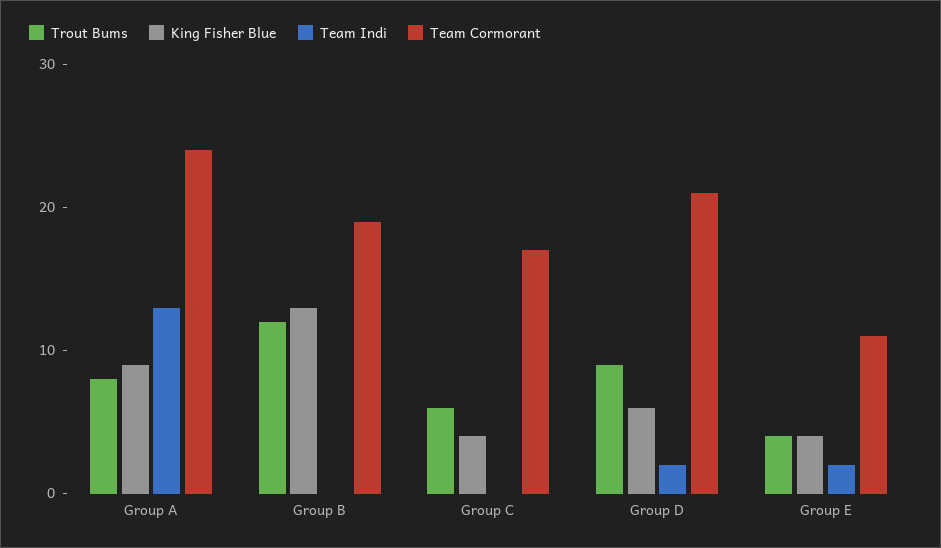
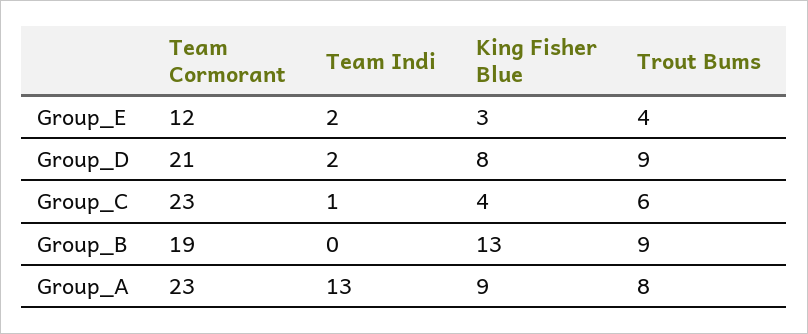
Team Cormorant, Group A: 24 -> 23
Trout Bums, Group B: 12 -> 9
Team Indi, Group C: 0 -> 1
Team Cormorant, Group C: 17 -> 23
King Fisher Blue, Group D: 6 -> 8
King Fisher Blue, Group E: 4 -> 3
Team Cormorant, Group E: 11 -> 12

